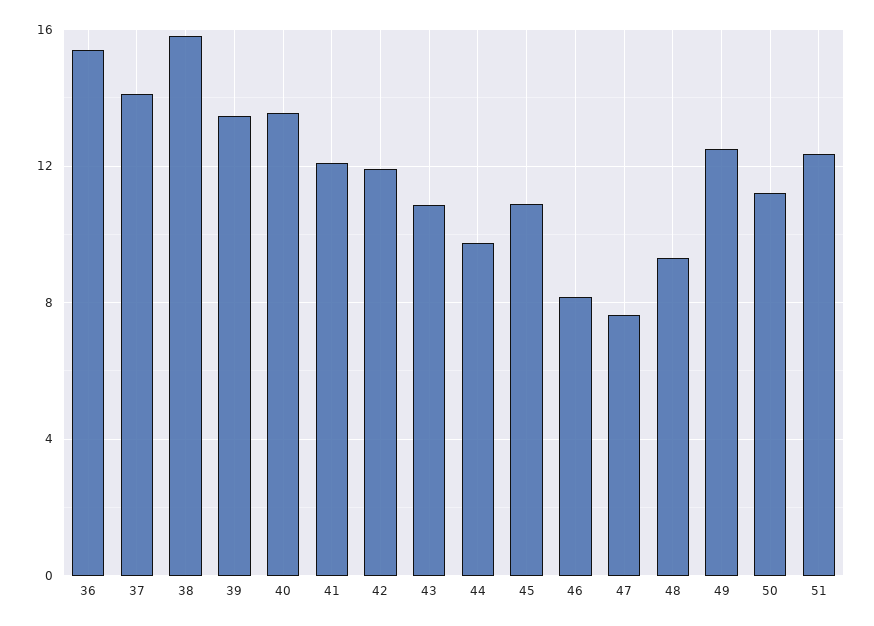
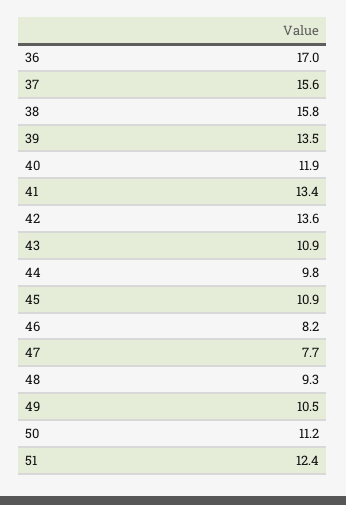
36: 15.5 -> 17
37: 14 -> 15.6
40: 13.5 -> 11.9
41: 12 -> 13.4
42: 12 -> 13.6
49: 12.5 -> 10.5

